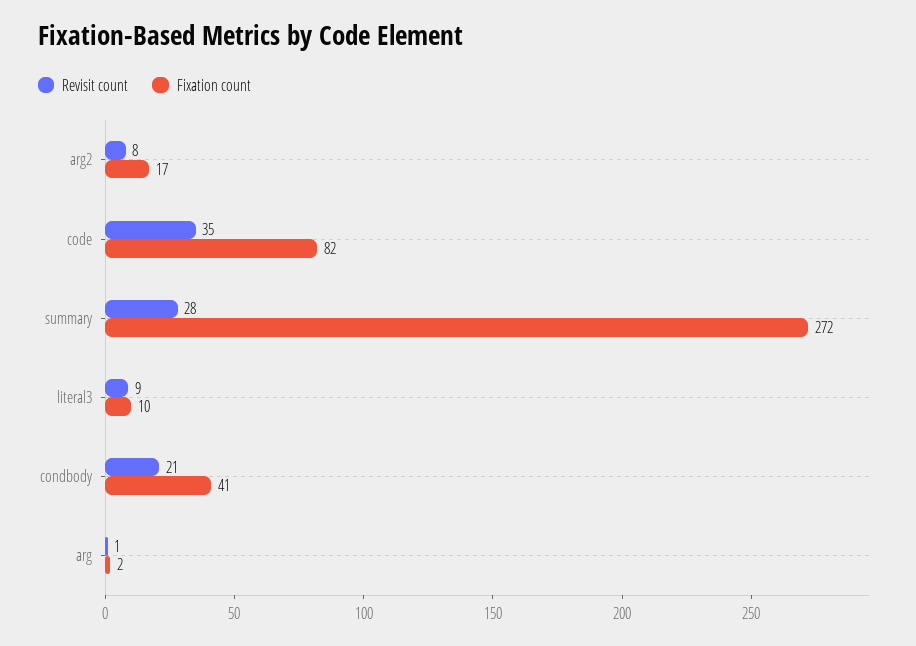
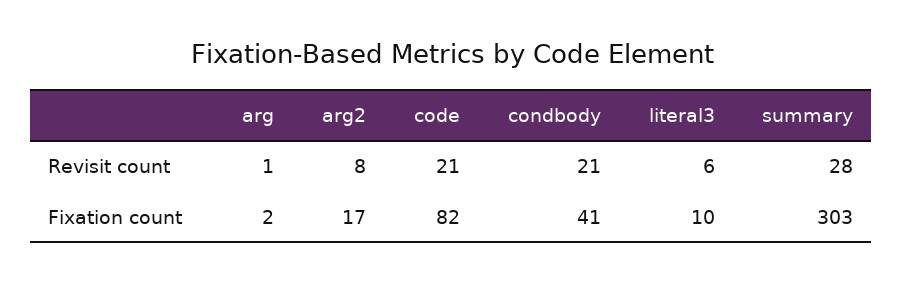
Revisit count, code: 35 -> 21
Fixation count, summary: 272 -> 303
Revisit count, literal3: 9 -> 6

